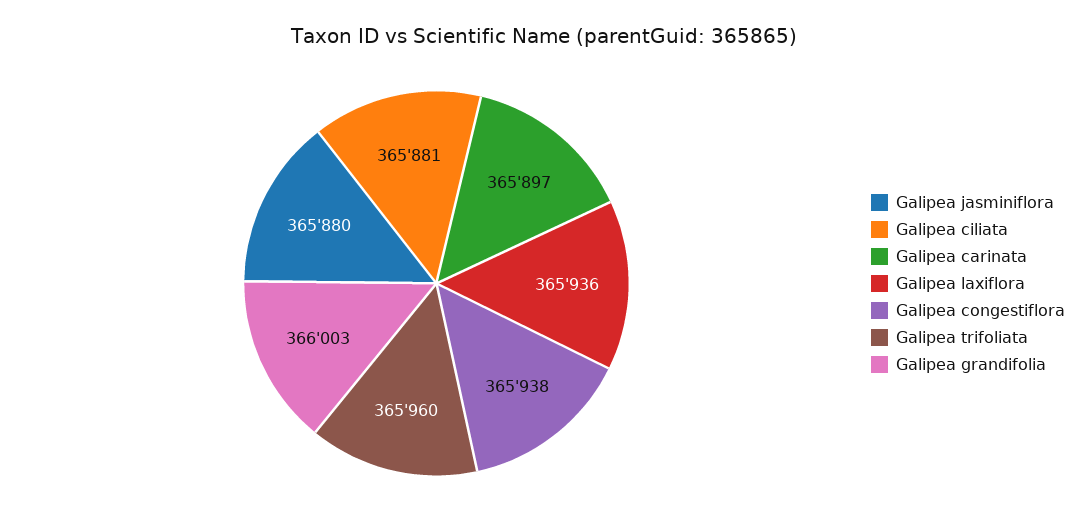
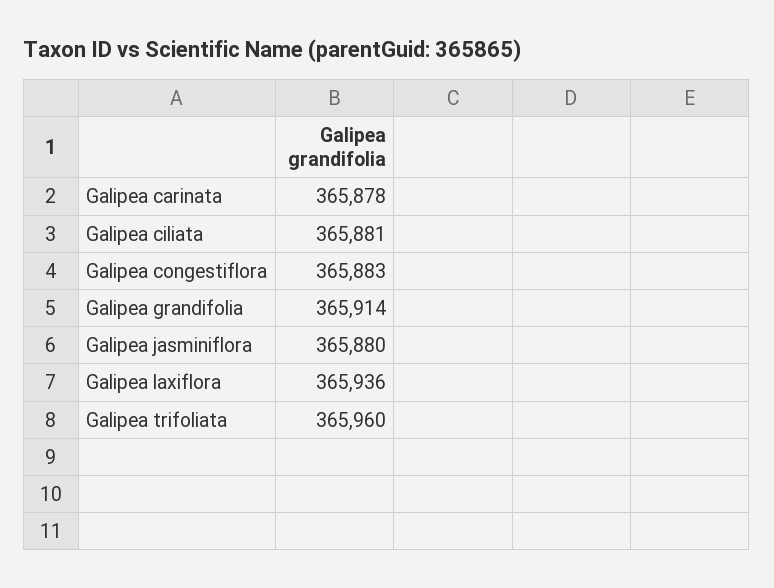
Galipea carinata: 365897 -> 365878
Galipea congestiflora: 365938 -> 365883
Galipea grandifolia: 366003 -> 365914

